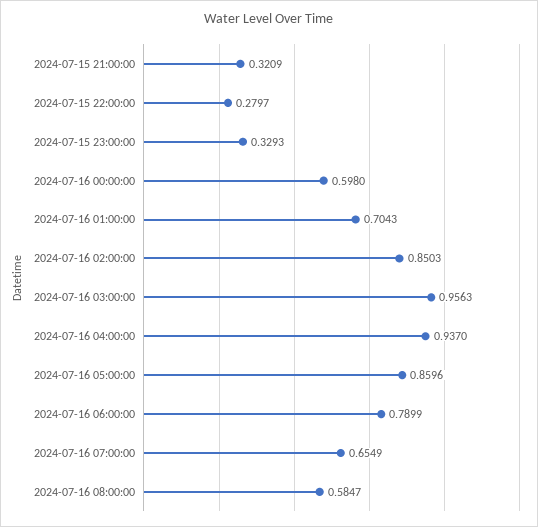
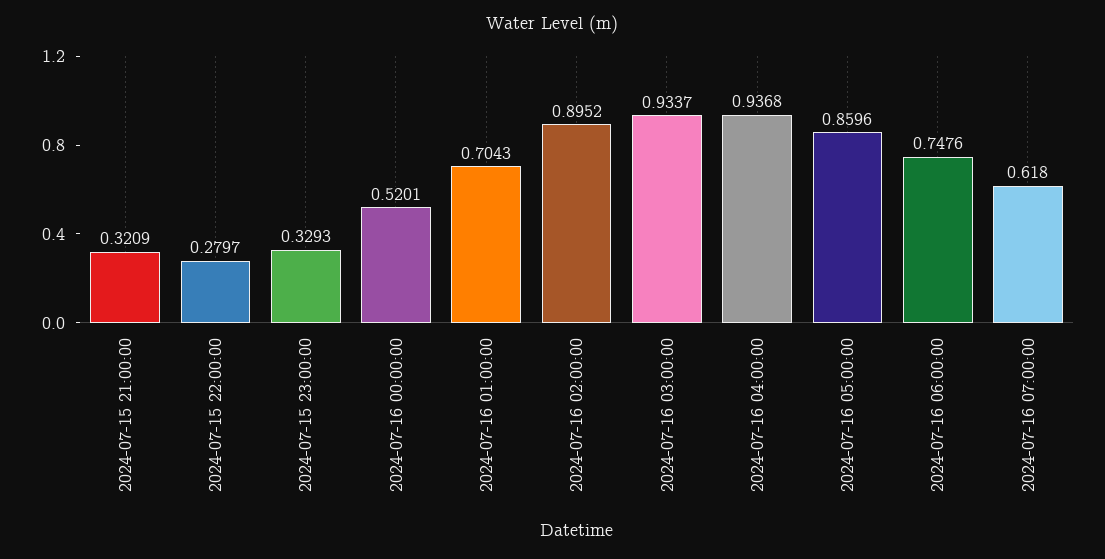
2024-07-16 00:00:00: 0.598 -> 0.5201
2024-07-16 02:00:00: 0.8503 -> 0.8952
2024-07-16 03:00:00: 0.9563 -> 0.9337
2024-07-16 04:00:00: 0.937 -> 0.9368
2024-07-16 06:00:00: 0.7899 -> 0.7476
2024-07-16 07:00:00: 0.6549 -> 0.618
2024-07-16 08:00:00: 0.5847 -> none

